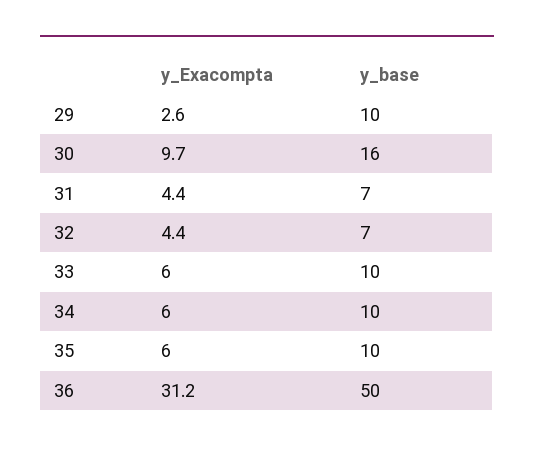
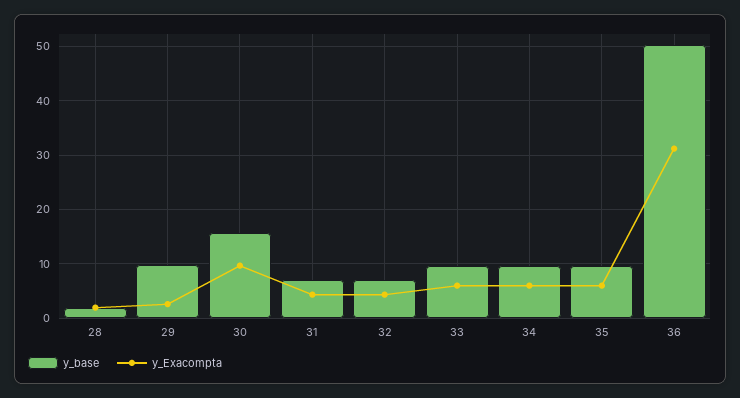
y_base, 28: none -> 2
y_Exacompta, 28: none -> 2

